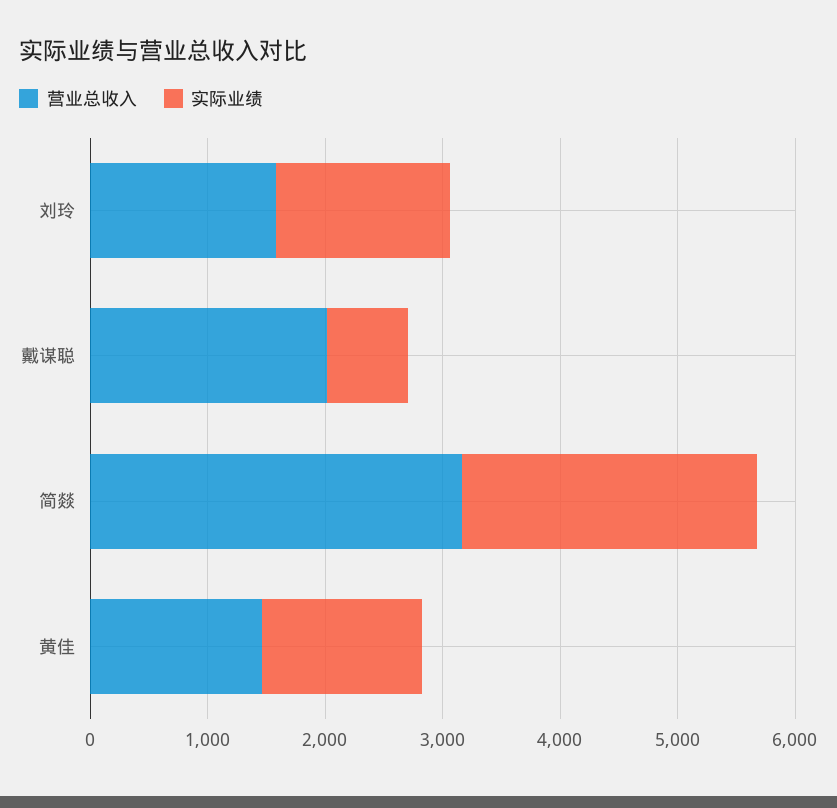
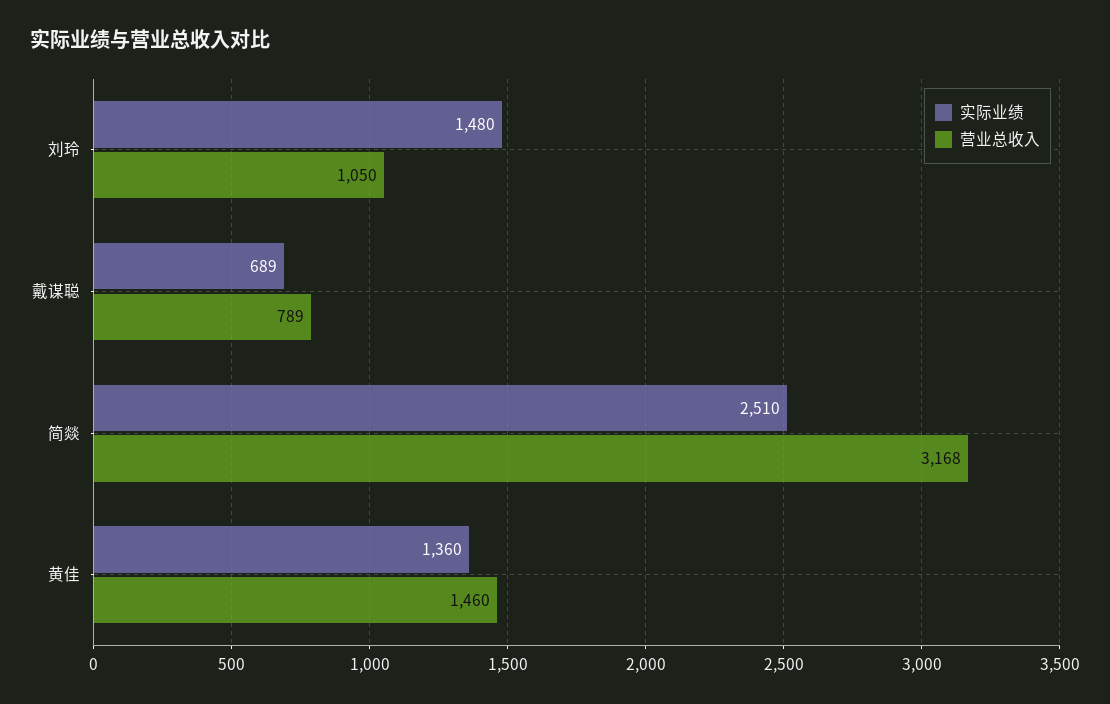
营业总收入, 刘玲: 1600 -> 1050
营业总收入, 戴谋聪: 2000 -> 789

